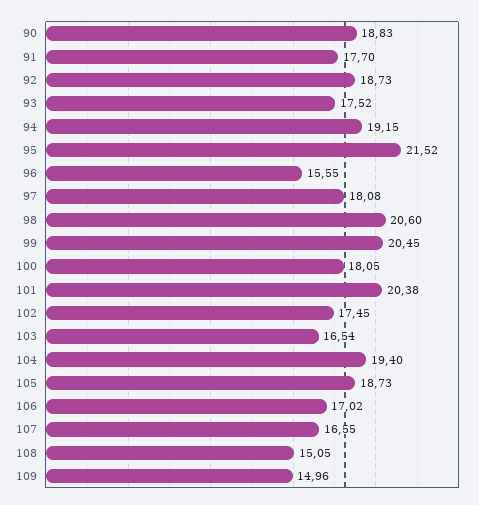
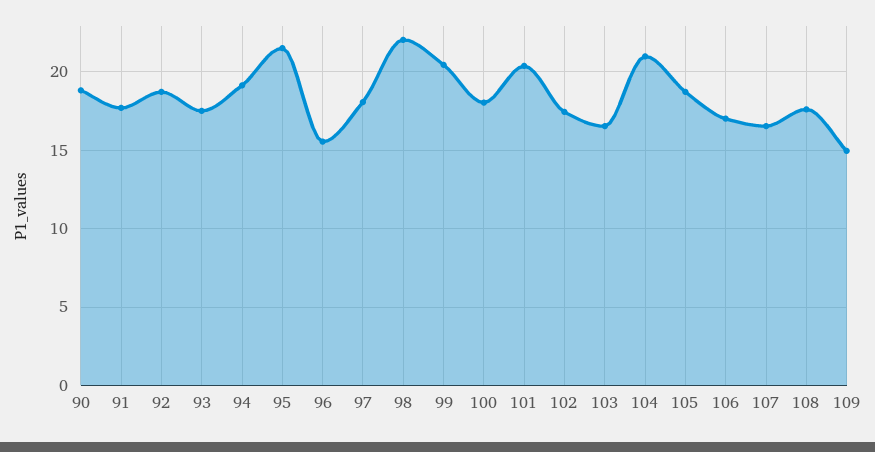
98: 20.6 -> 22
104: 19.4 -> 21
108: 15.05 -> 17.5

